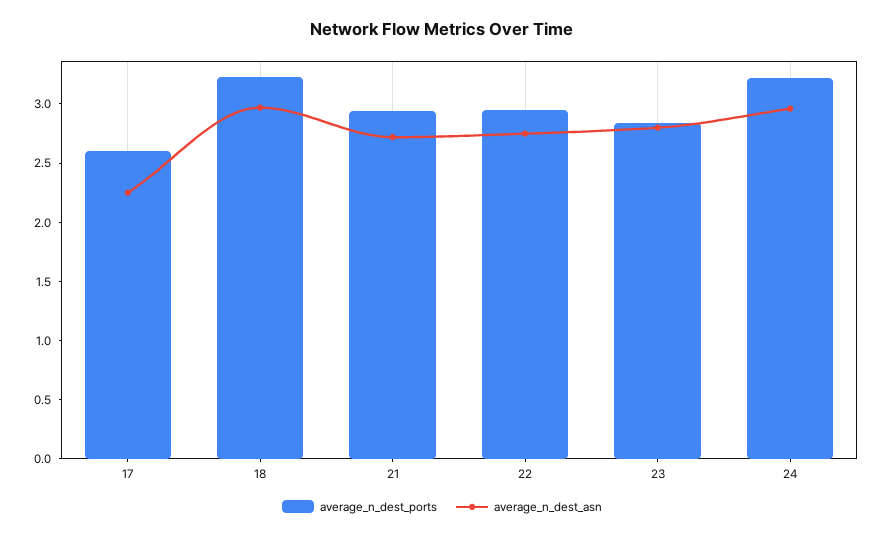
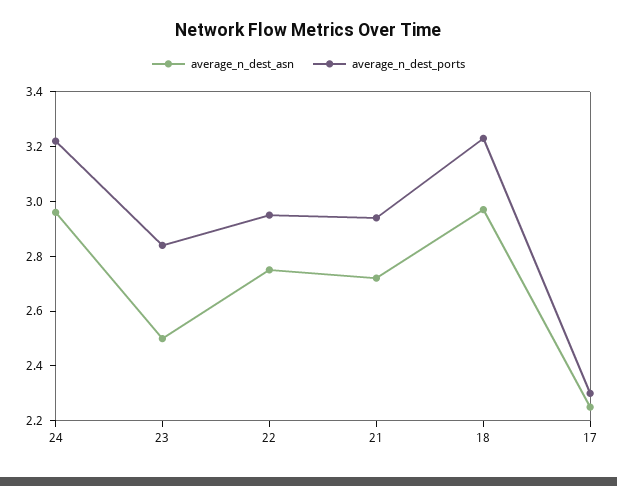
average_n_dest_ports, 17: 2.6 -> 2.3
average_n_dest_asn, 23: 2.8 -> 2.5

